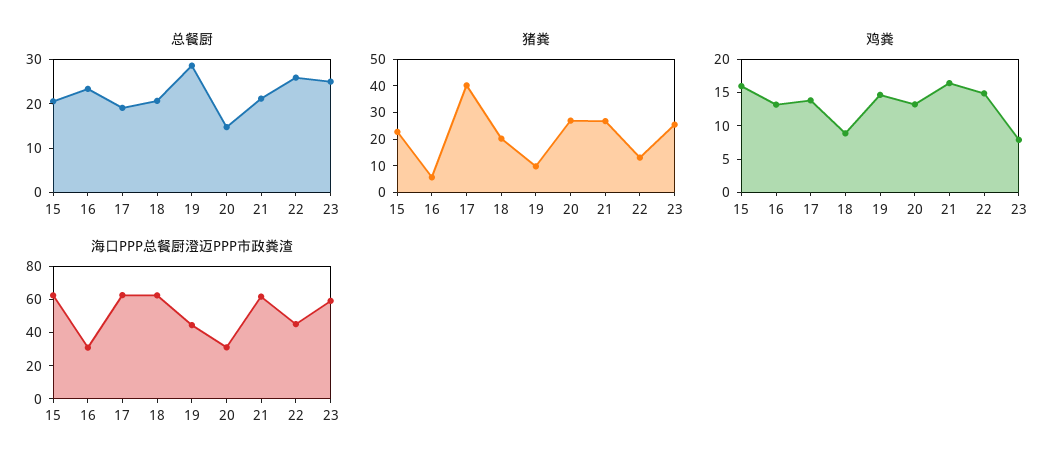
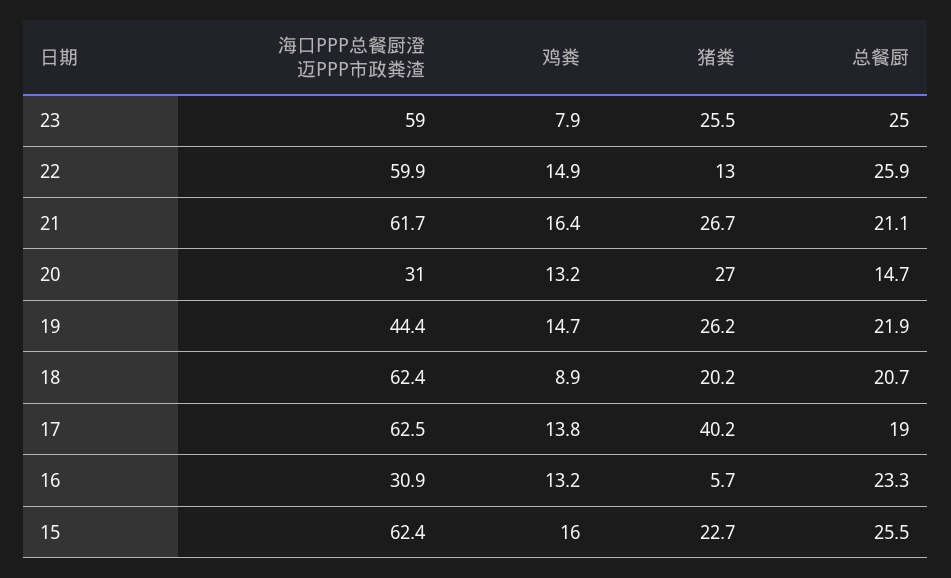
总餐厨, 15: 20 -> 25.5
总餐厨, 19: 28 -> 21.9
猪粪, 19: 10 -> 26.2
海口PPP总餐厨澄迈PPP市政粪渣, 22: 45 -> 59.9

